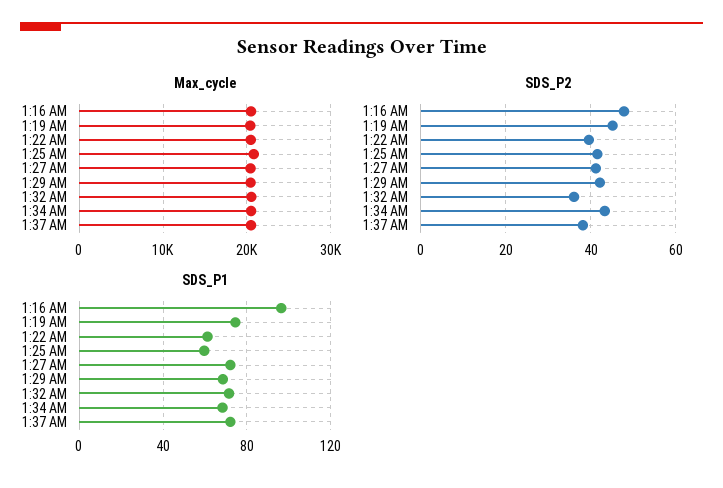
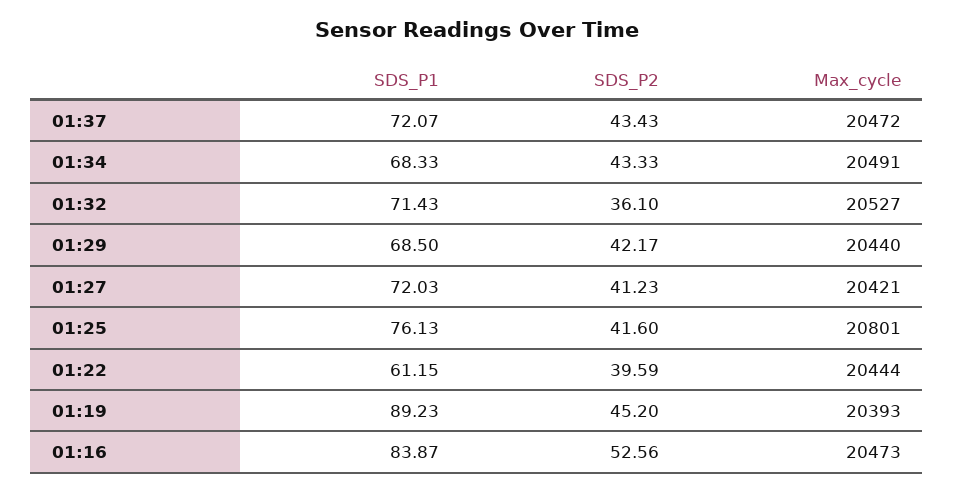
SDS_P2, 1:16 AM: 48 -> 52.56
SDS_P2, 1:37 AM: 38 -> 43.43
SDS_P1, 1:16 AM: 95 -> 83.87
SDS_P1, 1:19 AM: 75 -> 89.23
SDS_P1, 1:25 AM: 60 -> 76.13

